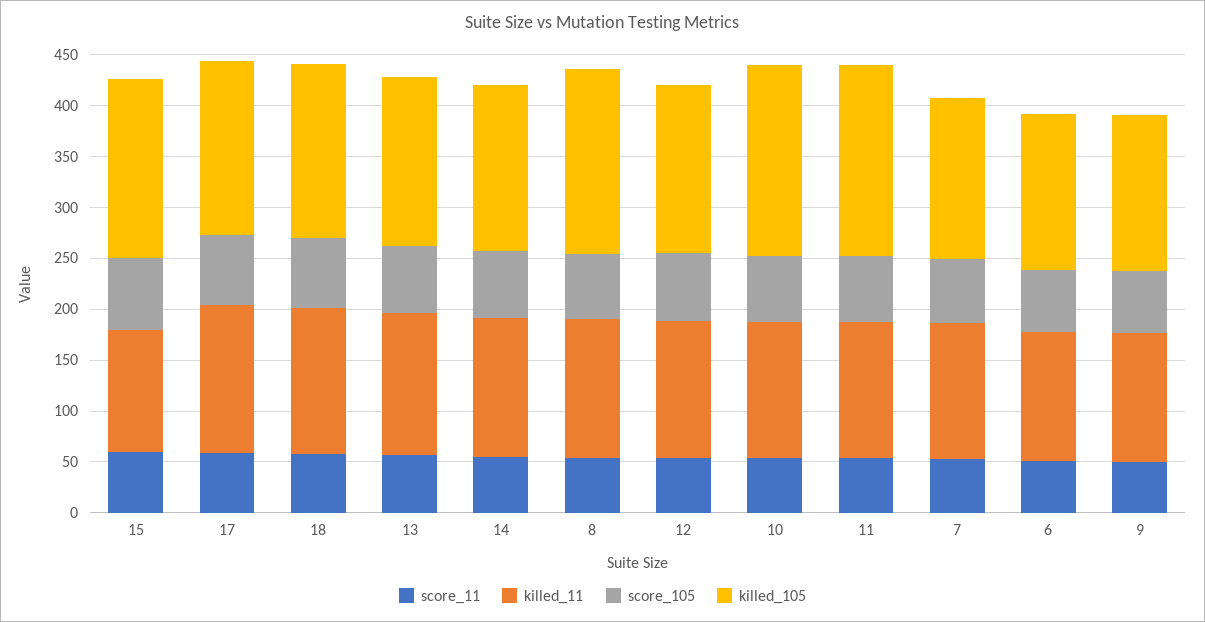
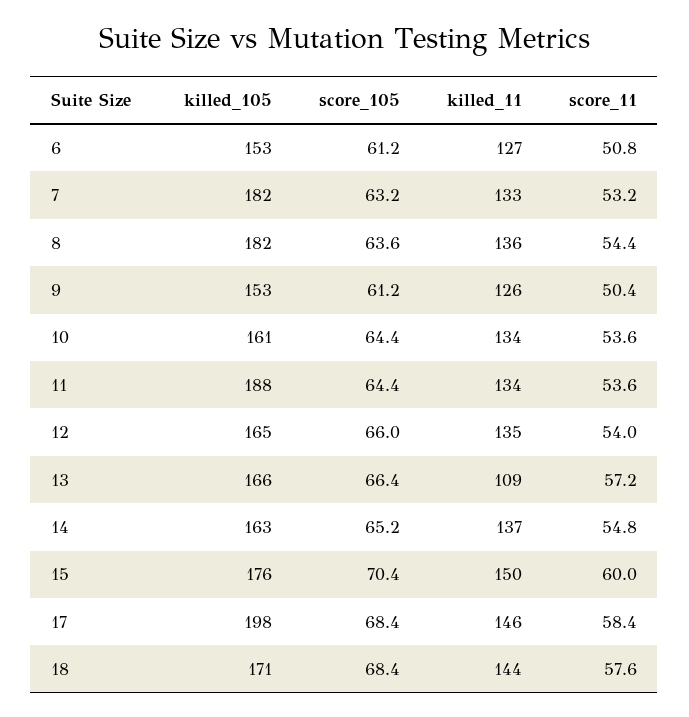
killed_11, 15: 120 -> 150
killed_105, 17: 170 -> 198
killed_11, 13: 140 -> 109
killed_105, 10: 190 -> 161
killed_105, 7: 160 -> 182

